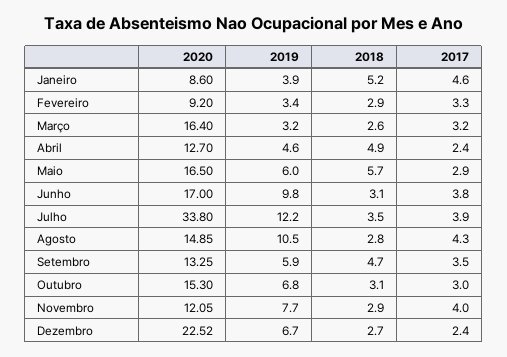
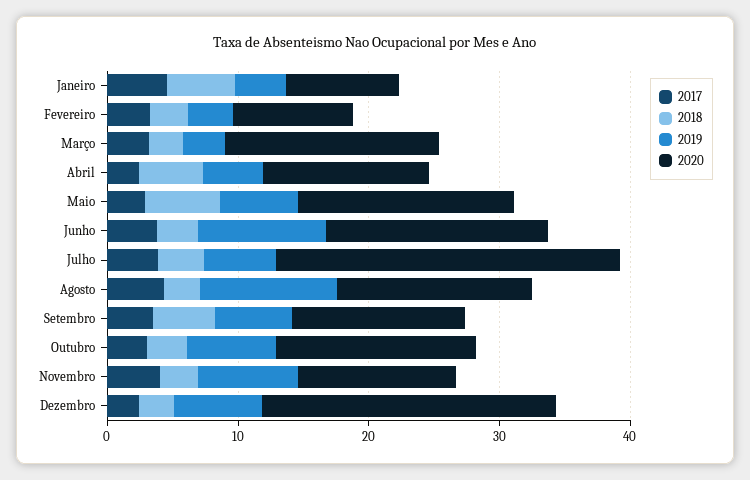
2020, Julho: 33.8 -> 26
2019, Julho: 12.2 -> 6

